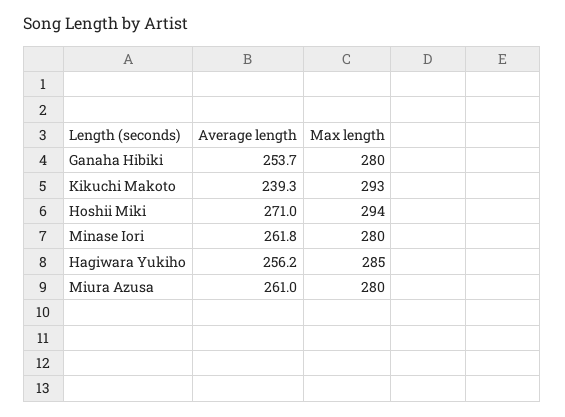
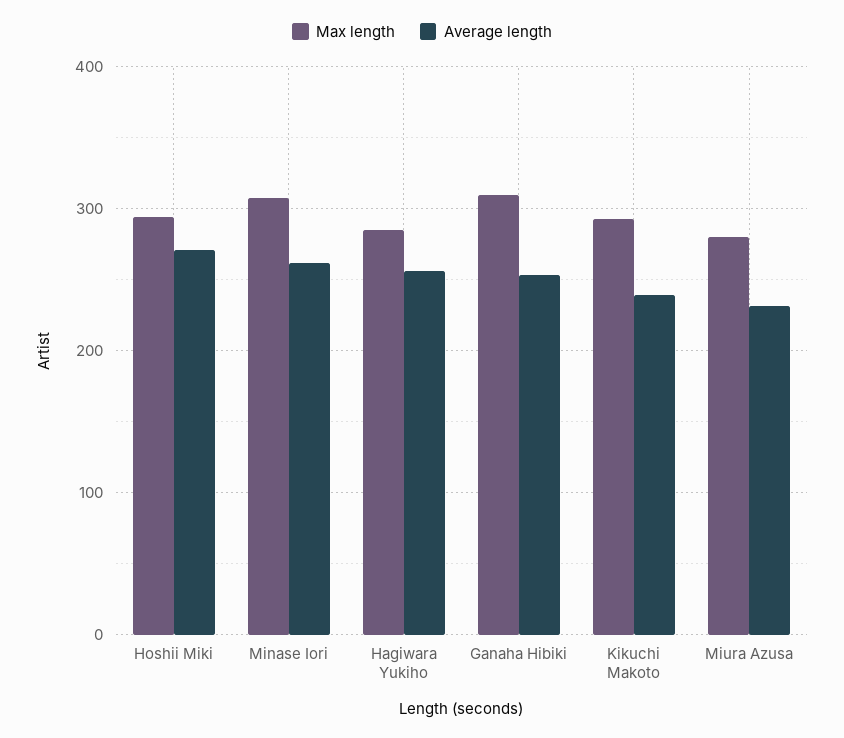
Max length, Ganaha Hibiki: 280 -> 310
Max length, Minase Iori: 280 -> 310
Average length, Miura Azusa: 261 -> 230

